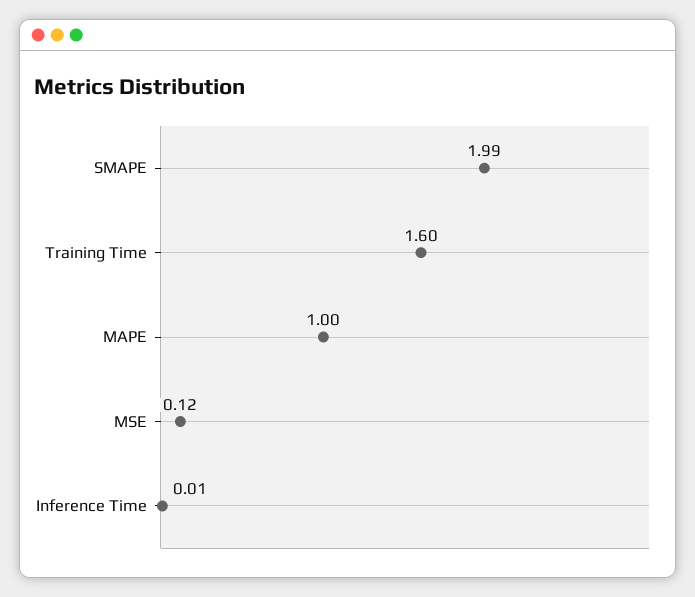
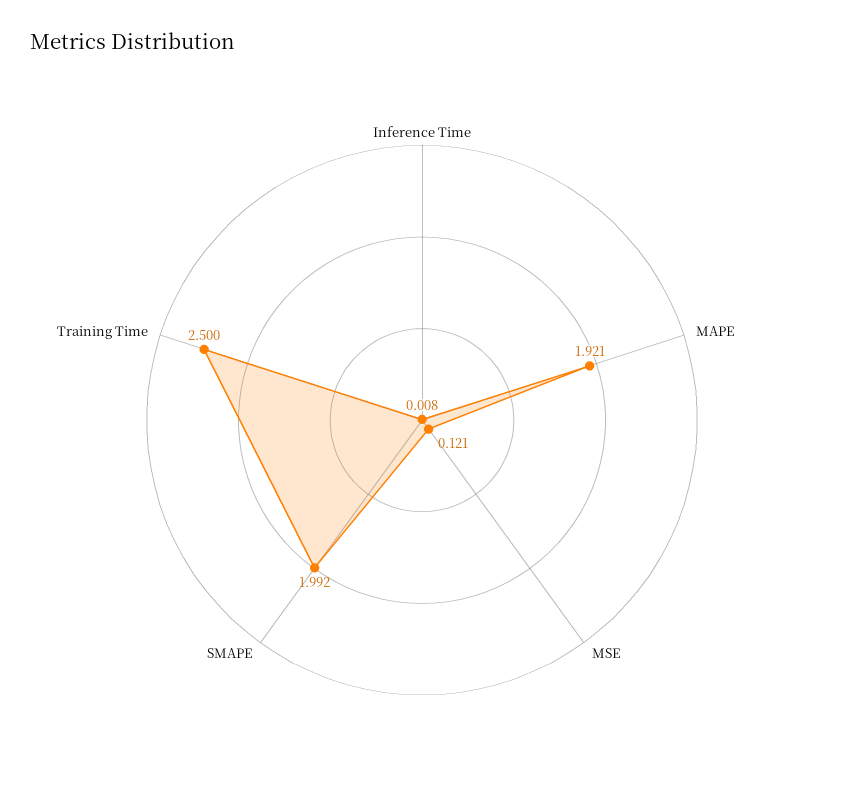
Training Time: 1.6 -> 2.5
MAPE: 1 -> 1.921

